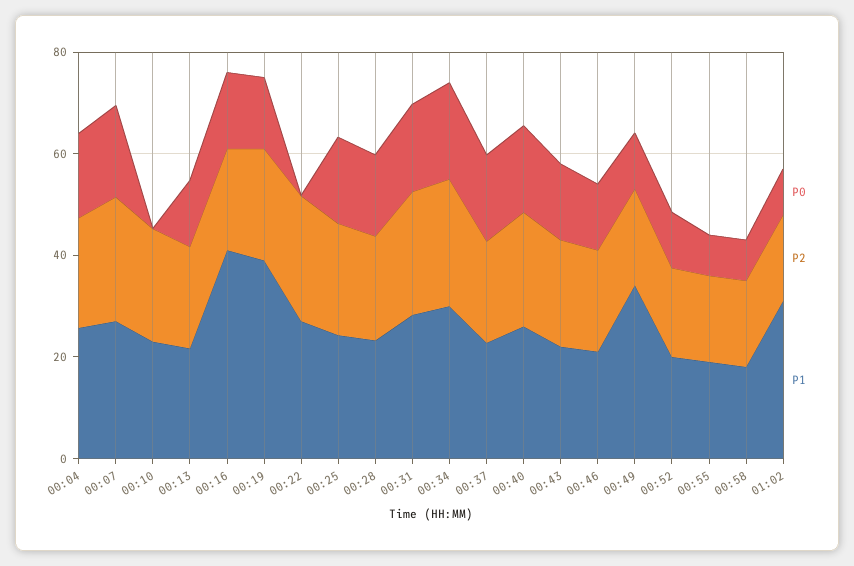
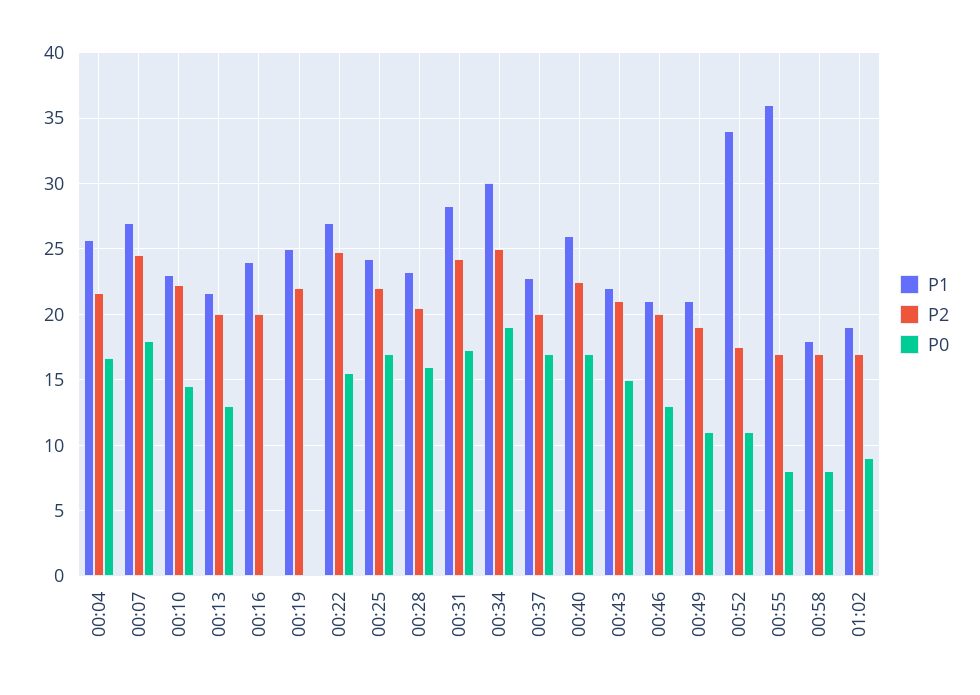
P0, 00:10: 0 -> 14.5
P0, 00:16: 15 -> 0
P1, 00:16: 40 -> 24
P0, 00:19: 15 -> 0
P1, 00:19: 40 -> 25
P0, 00:22: 0 -> 15.5
P1, 00:49: 35 -> 21
P1, 00:52: 20 -> 34
P1, 00:55: 20 -> 36
P1, 01:02: 30 -> 19

